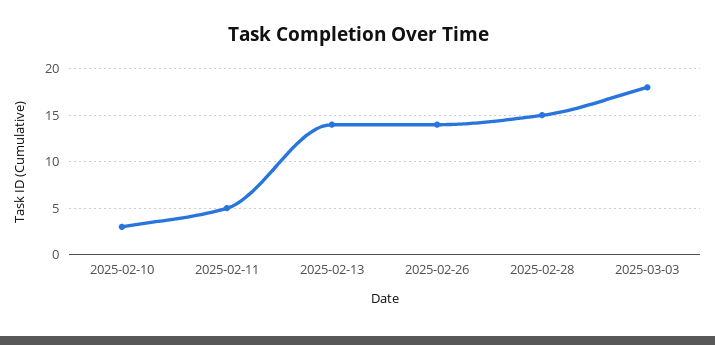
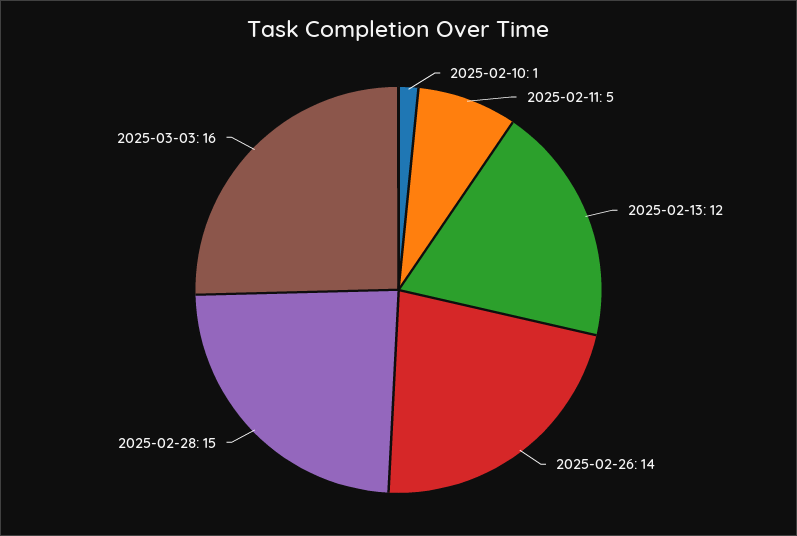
2025-02-10: 3 -> 1
2025-02-13: 14 -> 12
2025-03-03: 18 -> 16

